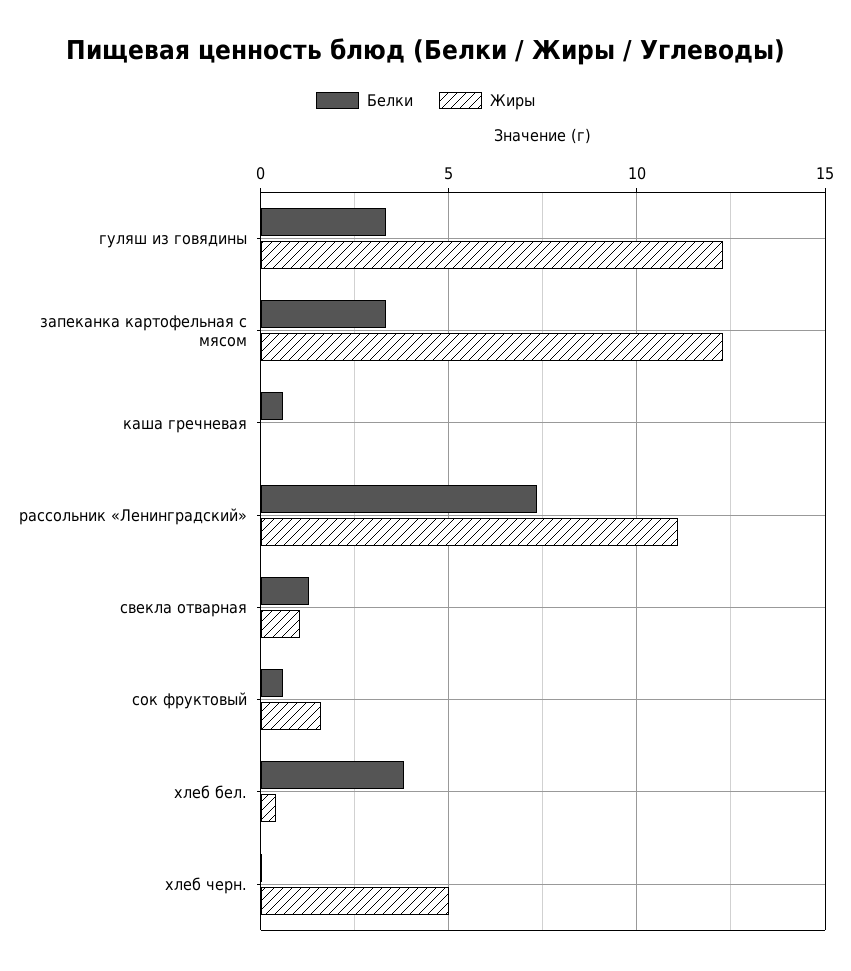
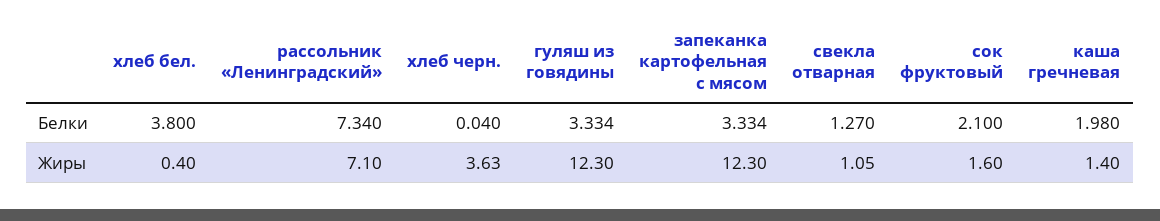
Белки, каша гречневая: 0.5 -> 1.98
Жиры, каша гречневая: 0 -> 1.4
Жиры, рассольник «Ленинградский»: 11 -> 7.1
Белки, сок фруктовый: 0.5 -> 2.1
Жиры, хлеб черн.: 5 -> 3.63

